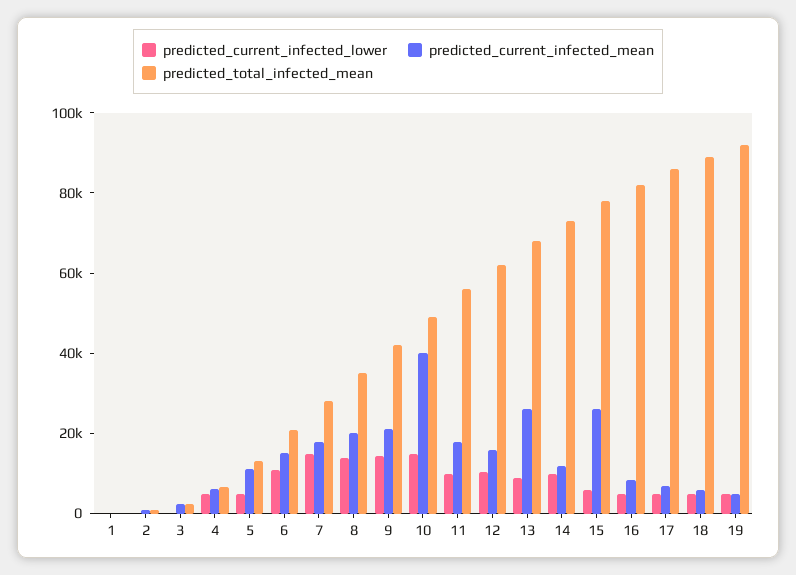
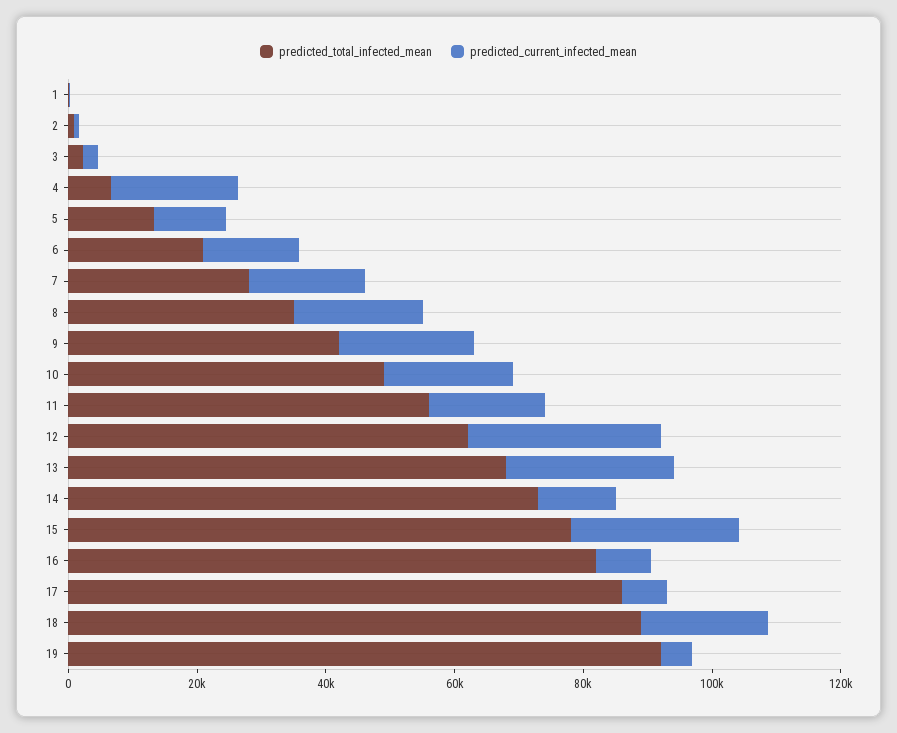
predicted_current_infected_lower, 1: 0 -> none
predicted_current_infected_lower, 2: 0 -> none
predicted_current_infected_lower, 3: 0 -> none
predicted_current_infected_lower, 4: 5000 -> none
predicted_current_infected_mean, 4: 5000 -> 20000
predicted_current_infected_lower, 5: 5000 -> none
predicted_current_infected_lower, 6: 10000 -> none
predicted_current_infected_lower, 7: 15000 -> none
predicted_current_infected_lower, 8: 15000 -> none
predicted_current_infected_lower, 9: 15000 -> none
predicted_current_infected_lower, 10: 15000 -> none
predicted_current_infected_mean, 10: 40000 -> 20000
predicted_current_infected_lower, 11: 10000 -> none
predicted_current_infected_lower, 12: 10000 -> none
predicted_current_infected_mean, 12: 15000 -> 30000
predicted_current_infected_lower, 13: 10000 -> none
predicted_current_infected_lower, 14: 10000 -> none
predicted_current_infected_lower, 15: 5000 -> none
predicted_current_infected_lower, 16: 5000 -> none
predicted_current_infected_lower, 17: 5000 -> none
predicted_current_infected_lower, 18: 5000 -> none
predicted_current_infected_mean, 18: 5000 -> 20000
predicted_current_infected_lower, 19: 5000 -> none

